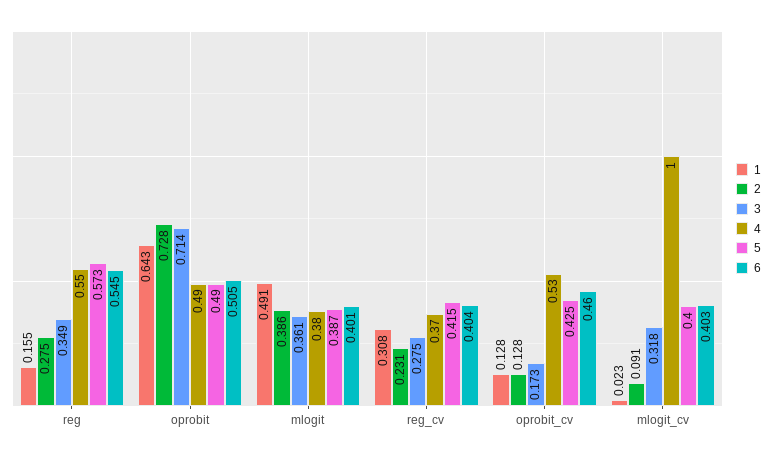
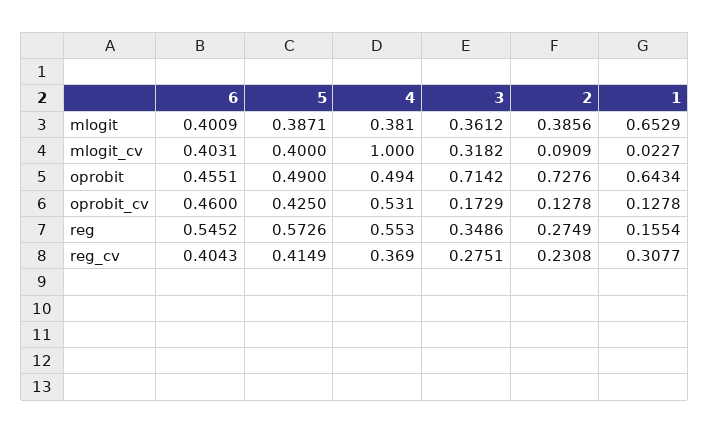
6, oprobit: 0.505 -> 0.4551
1, mlogit: 0.491 -> 0.6529

